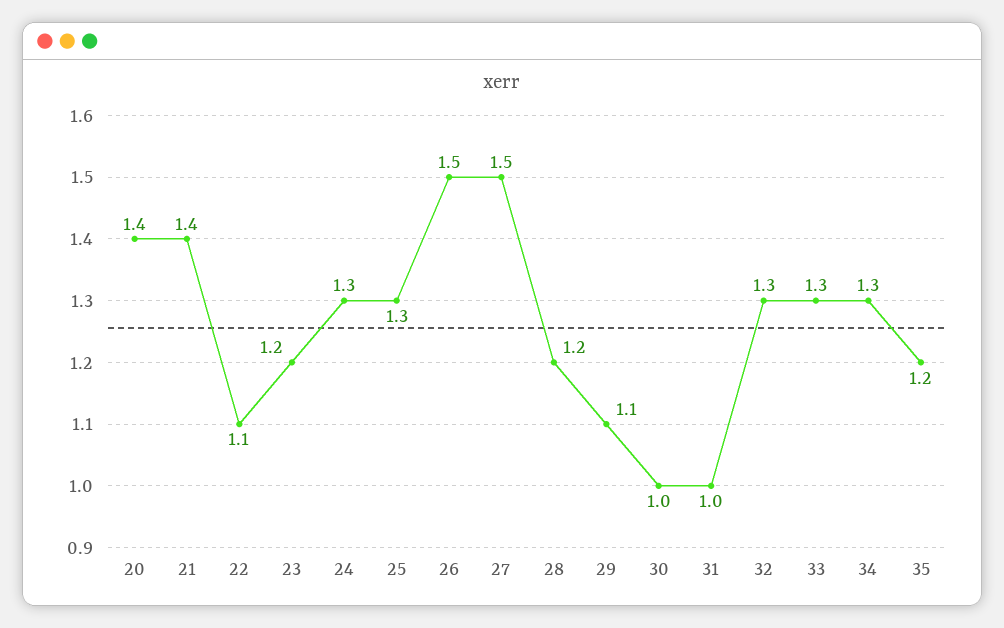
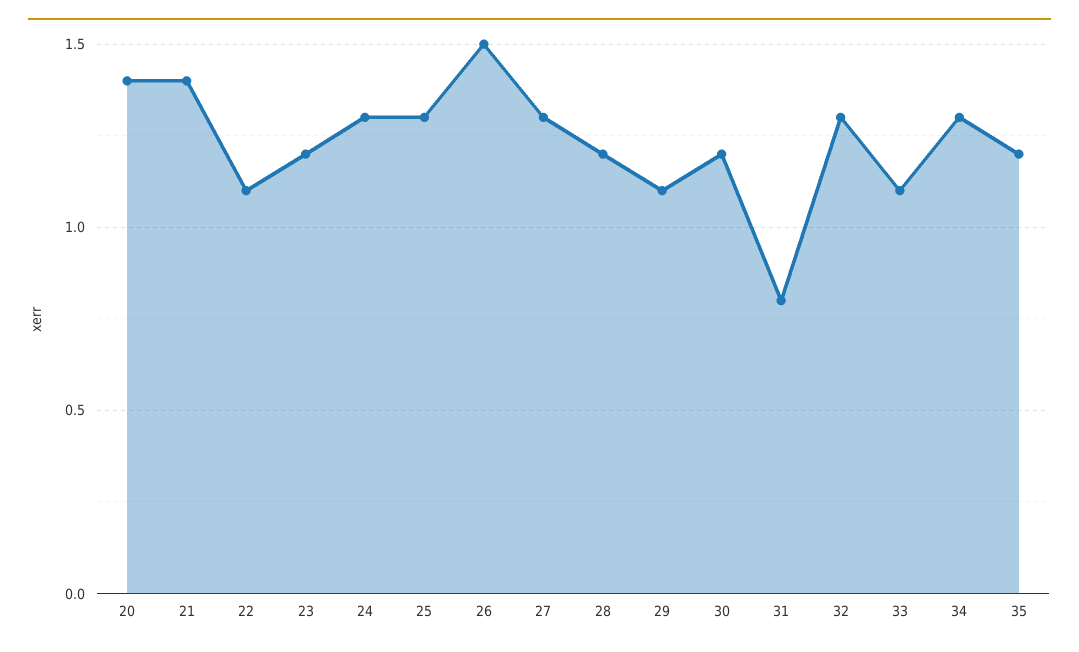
27: 1.5 -> 1.3
30: 1 -> 1.2
31: 1 -> 0.8
33: 1.3 -> 1.1

